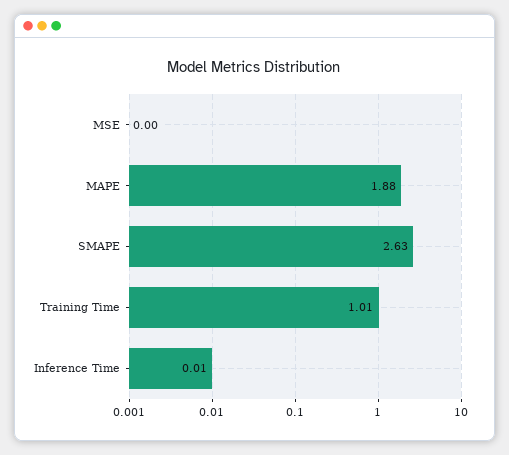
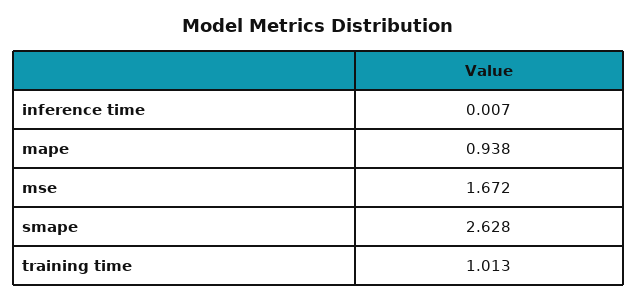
MSE: 0 -> 1.672
MAPE: 1.88 -> 0.938

